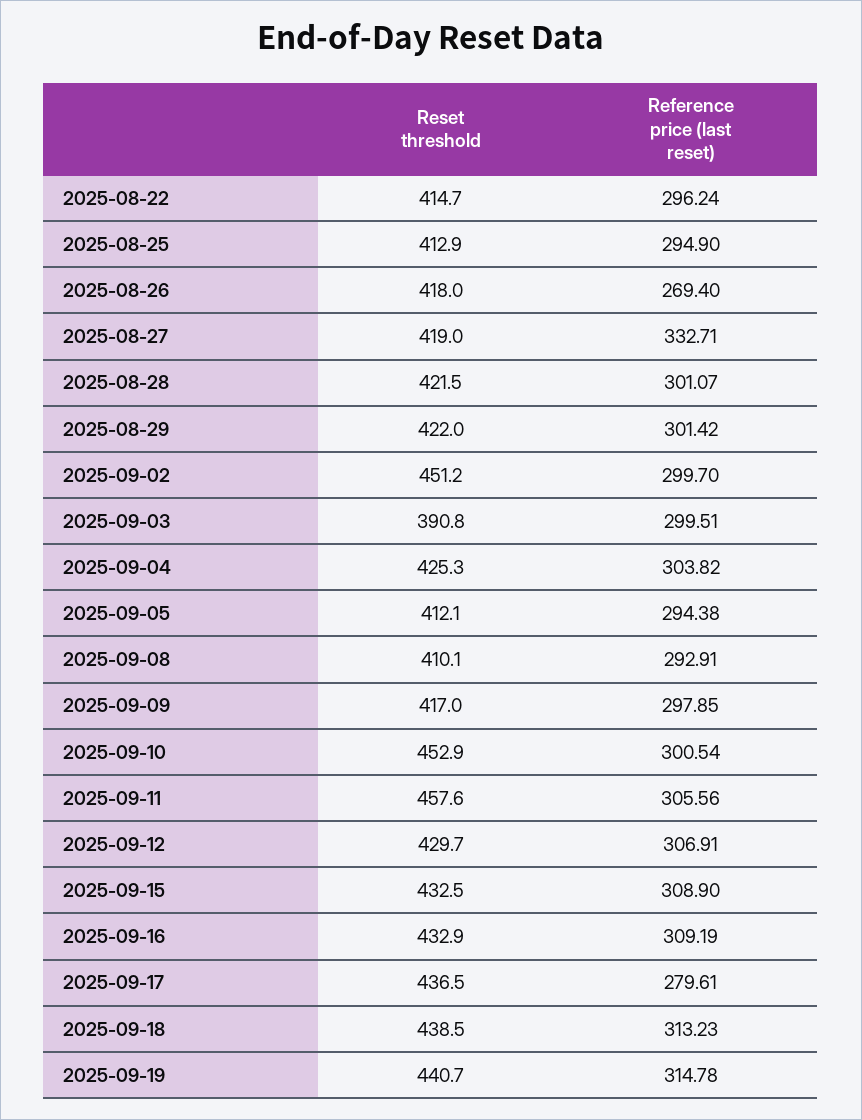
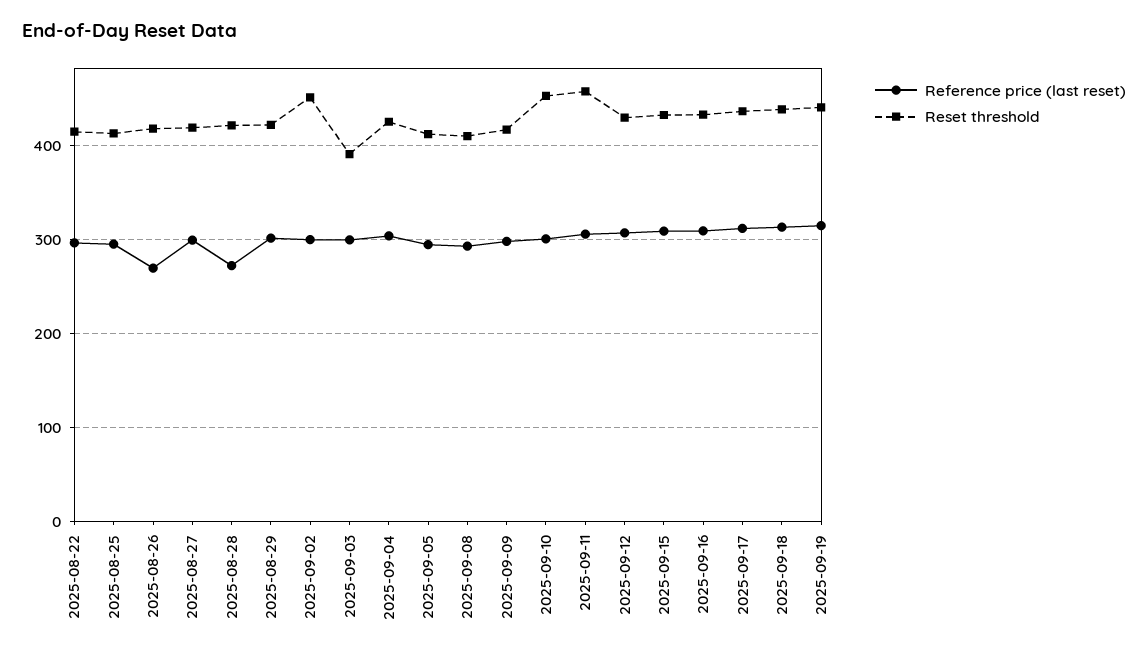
Reference price (last reset), 2025-08-27: 332.71 -> 300
Reference price (last reset), 2025-08-28: 301.07 -> 270
Reference price (last reset), 2025-09-17: 279.61 -> 310

